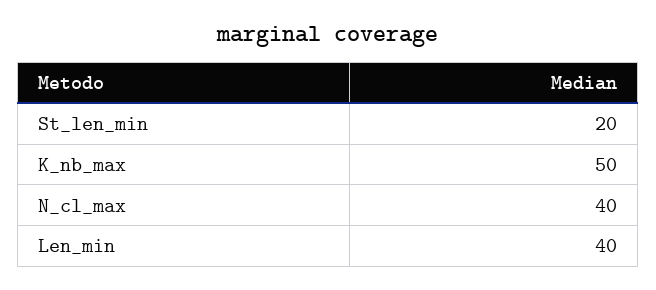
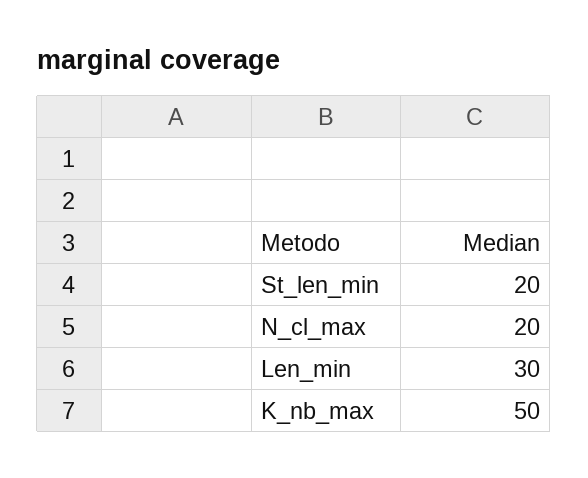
N_cl_max: 40 -> 20
Len_min: 40 -> 30

